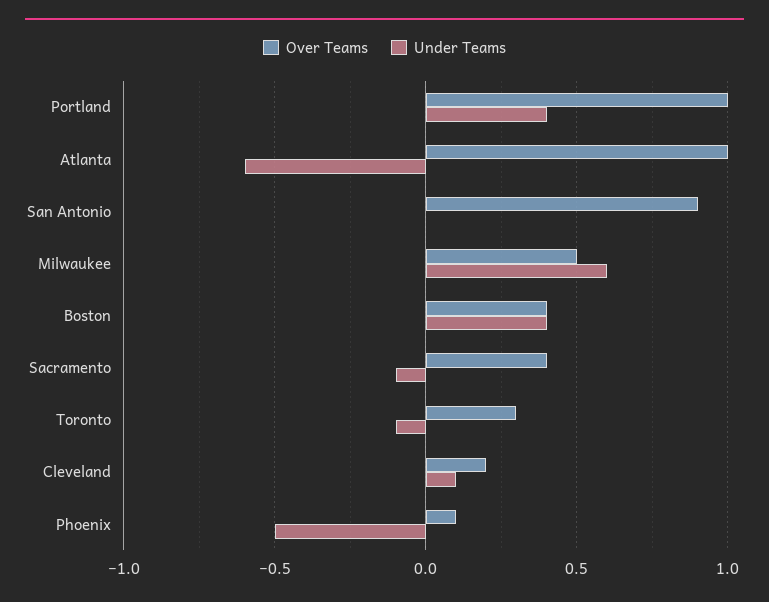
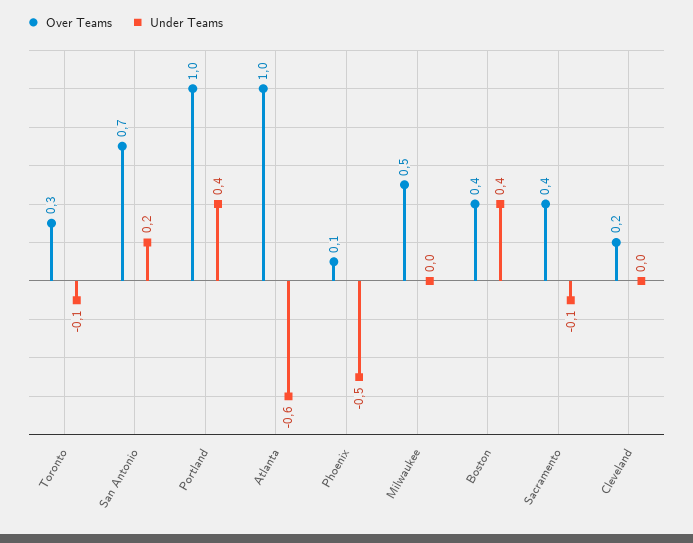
Over Teams, San Antonio: 0.9 -> 0.7
Under Teams, San Antonio: 0 -> 0.2
Under Teams, Milwaukee: 0.6 -> 0
Under Teams, Cleveland: 0.1 -> 0

